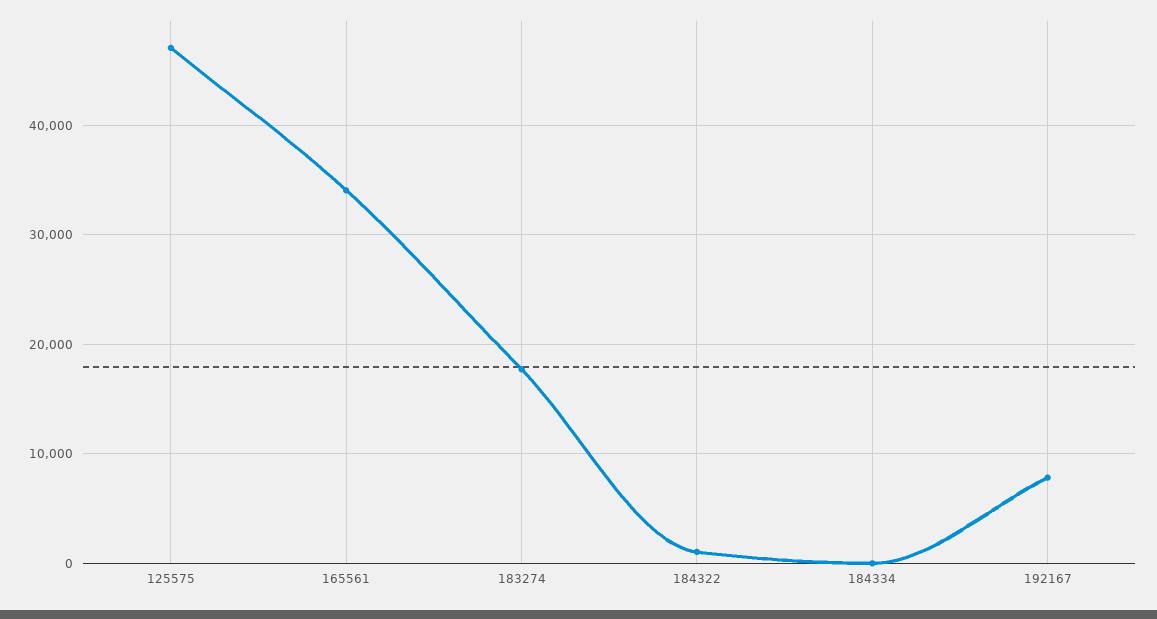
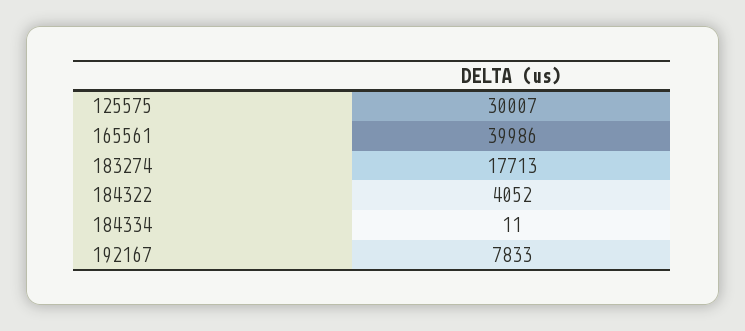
125575: 47000 -> 30007
165561: 34000 -> 39986
184322: 1000 -> 4052

